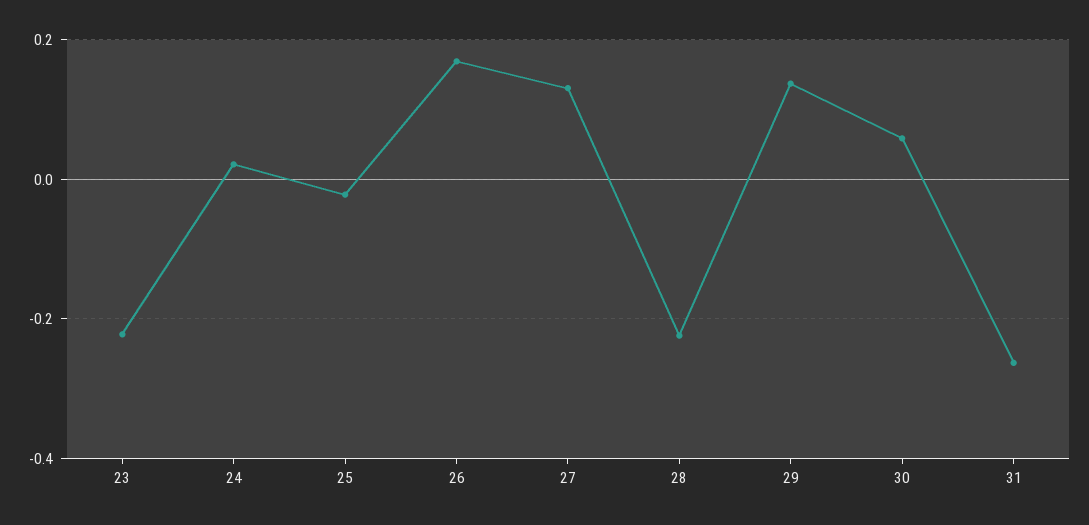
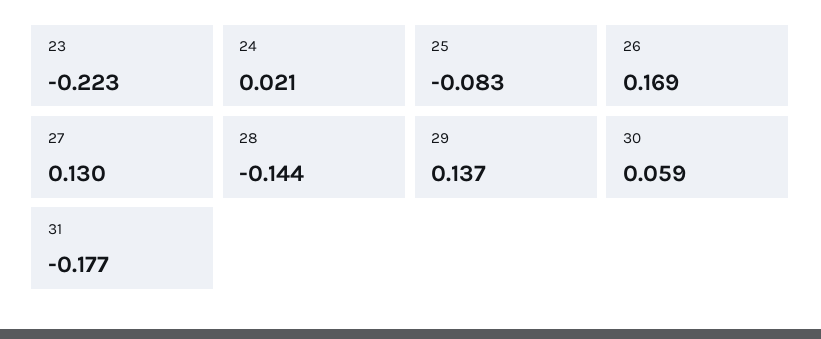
25: -0.02 -> -0.083
28: -0.22 -> -0.144
31: -0.26 -> -0.177

